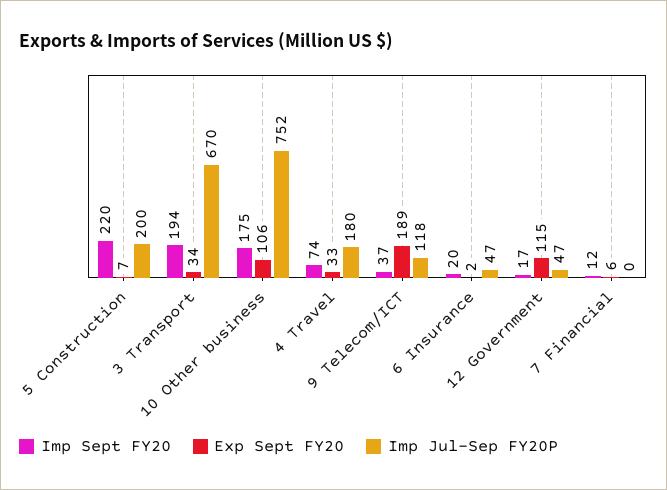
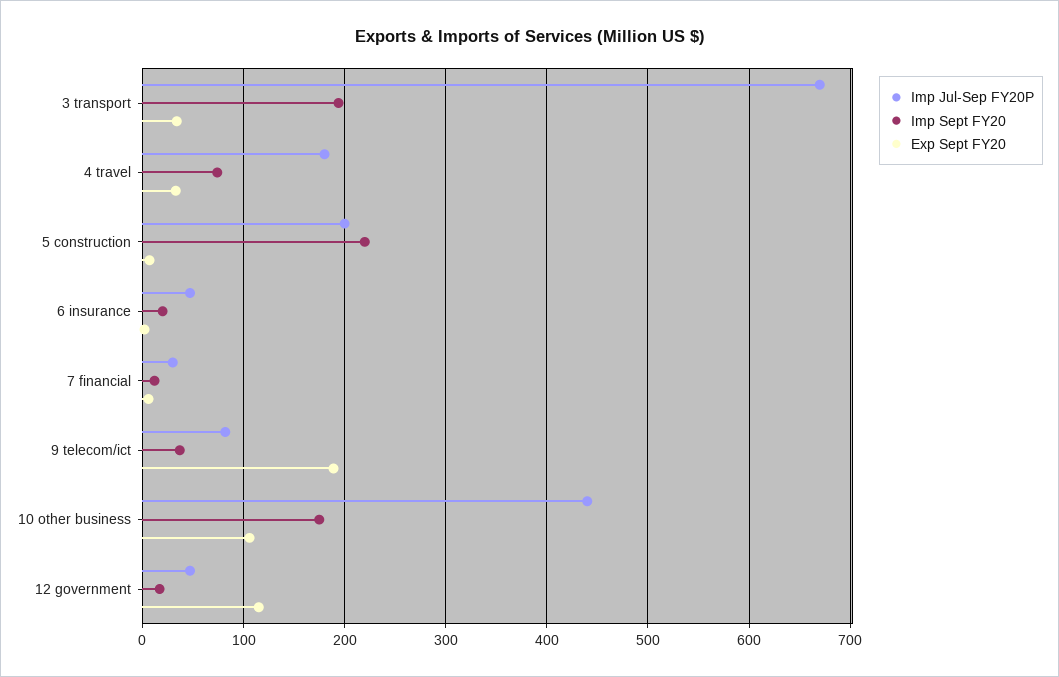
Imp Jul-Sep FY20P, 10 Other business: 752 -> 440
Imp Jul-Sep FY20P, 9 Telecom/ICT: 118 -> 80
Imp Jul-Sep FY20P, 7 Financial: 0 -> 30

